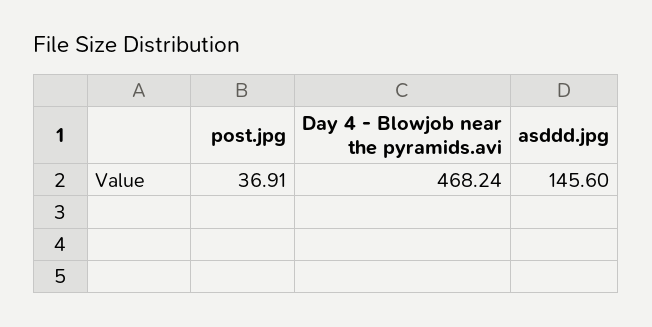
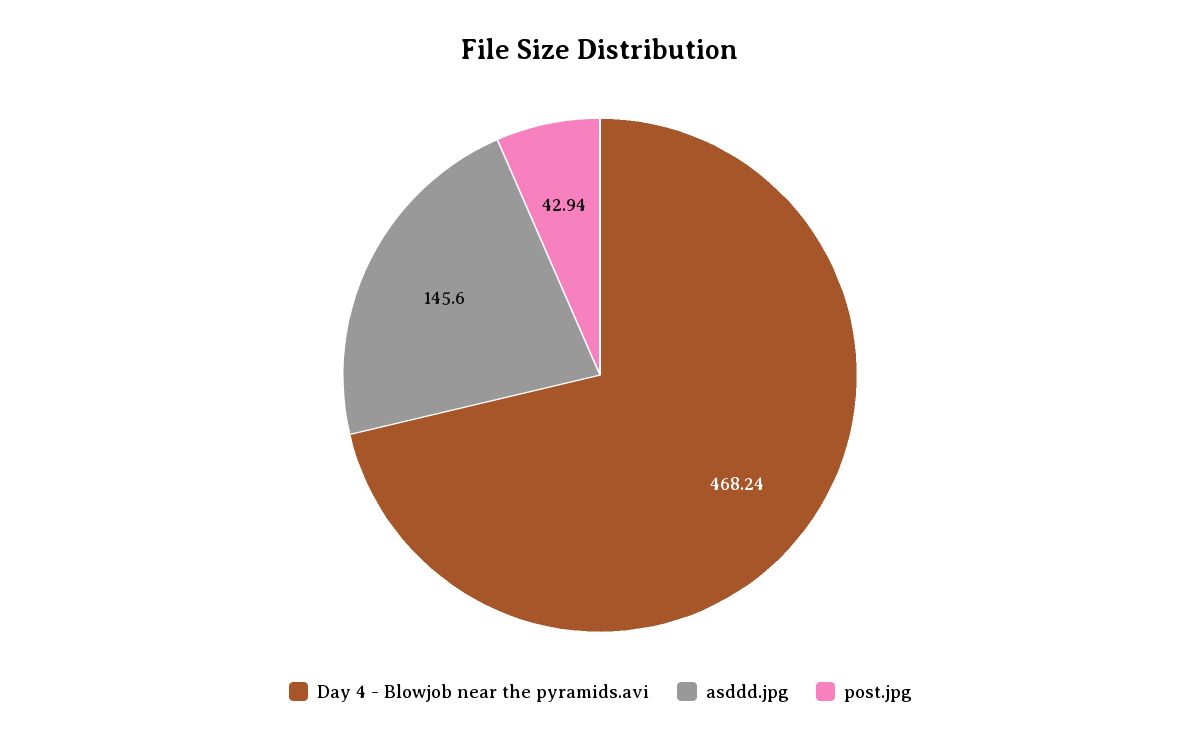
post.jpg: 36.91 -> 42.94

